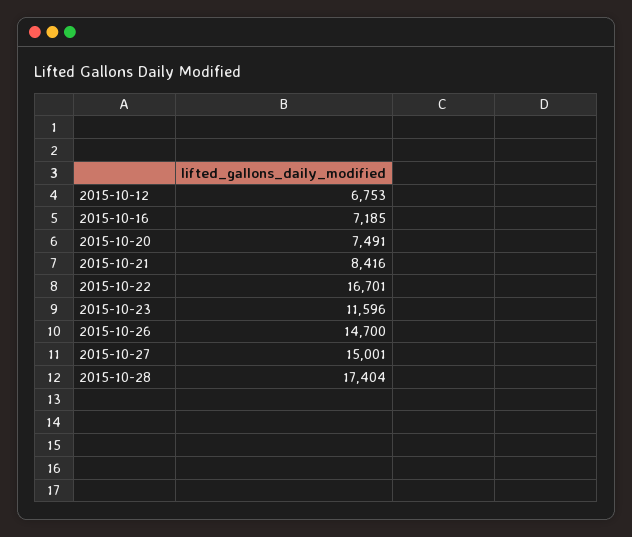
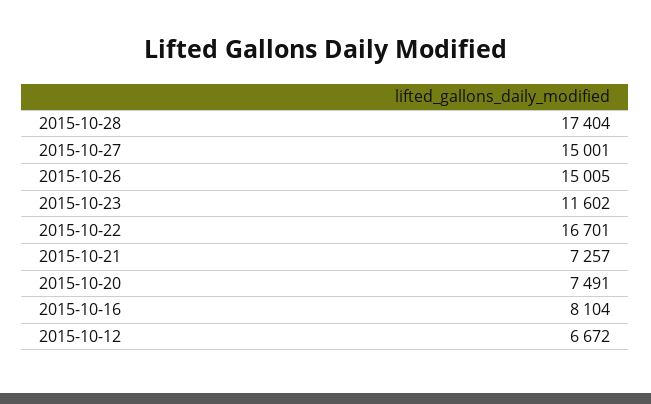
2015-10-12: 6753 -> 6672
2015-10-16: 7185 -> 8104
2015-10-21: 8416 -> 7257
2015-10-23: 11596 -> 11602
2015-10-26: 14700 -> 15005

